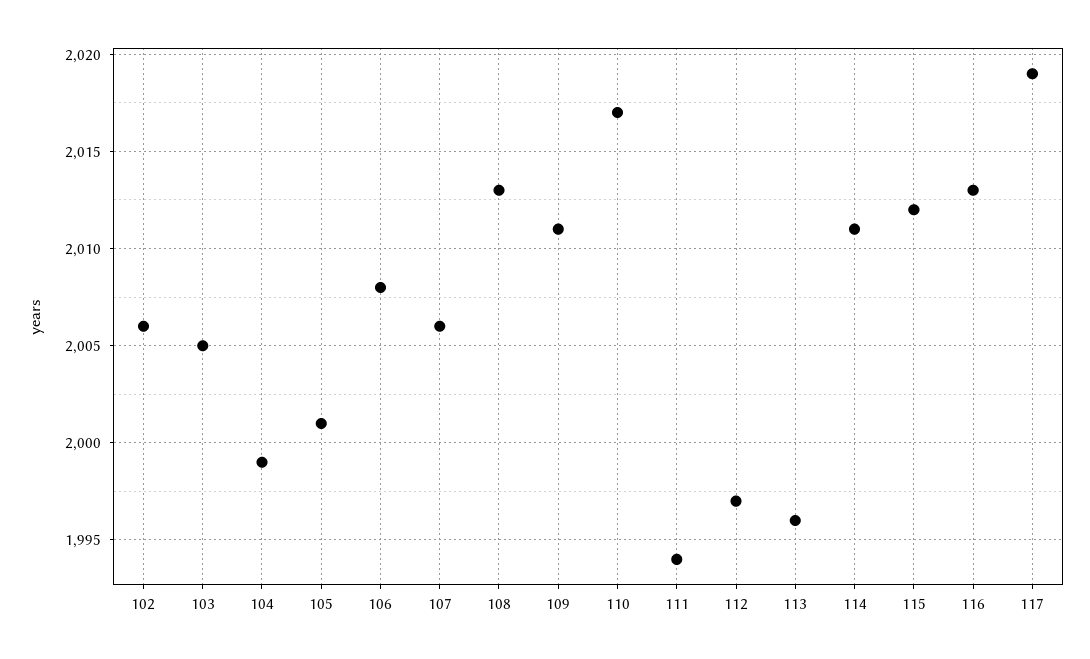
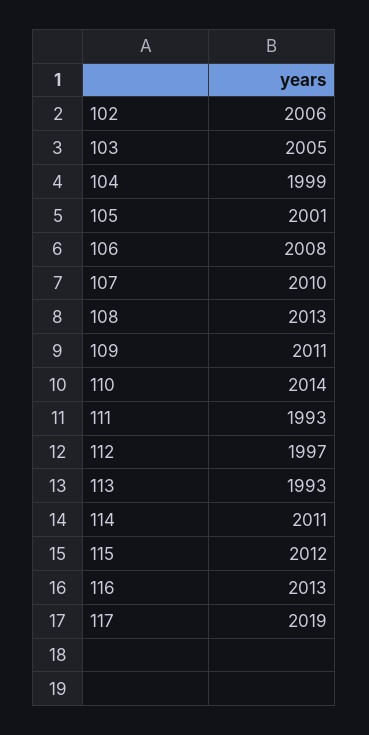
107: 2006 -> 2010
110: 2017 -> 2014
111: 1994 -> 1993
113: 1996 -> 1993

